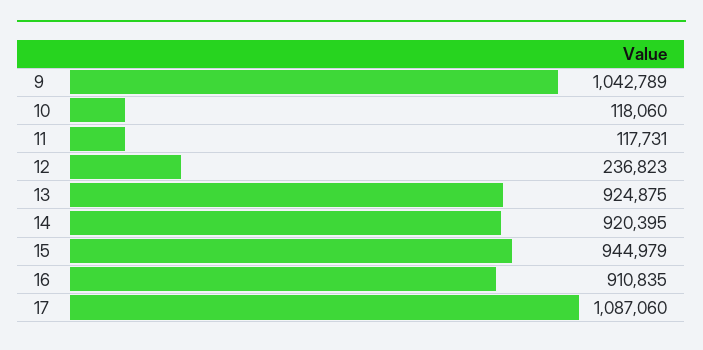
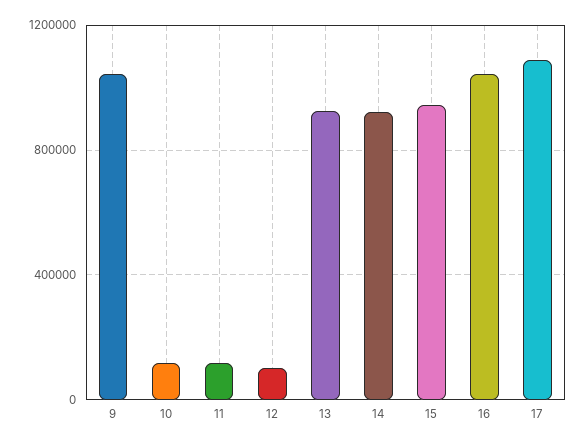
12: 236823 -> 100000
16: 910835 -> 1050000

